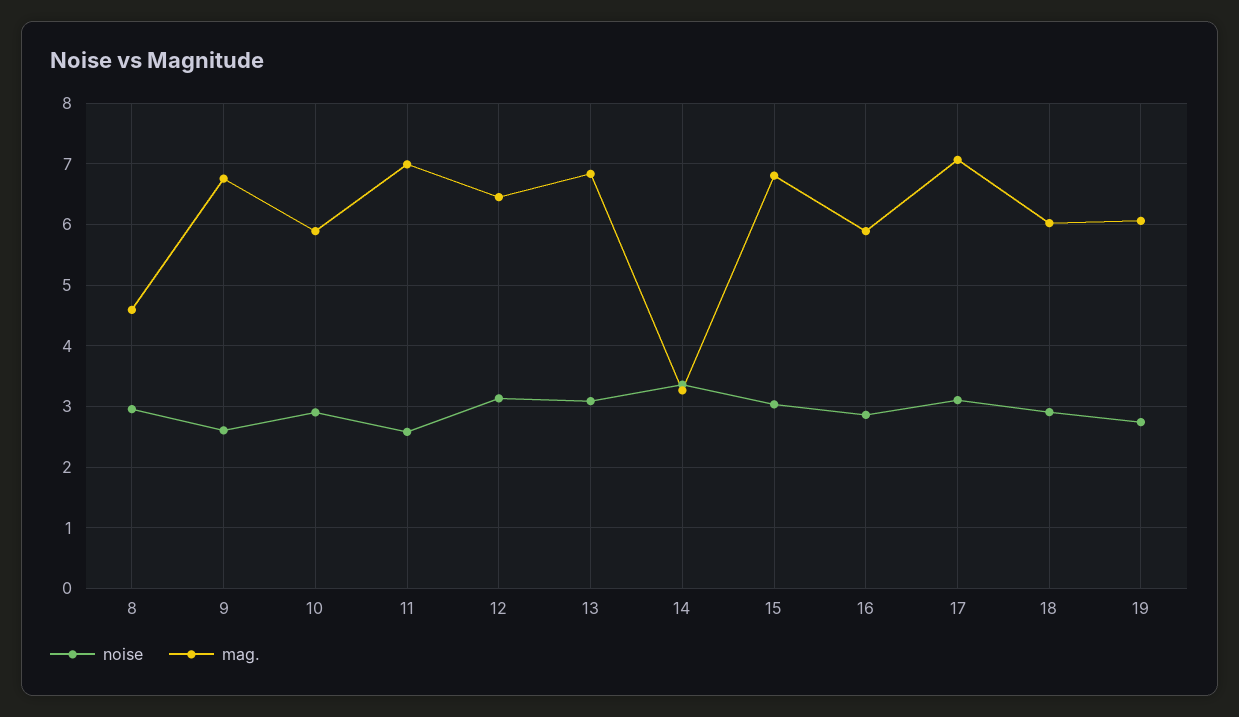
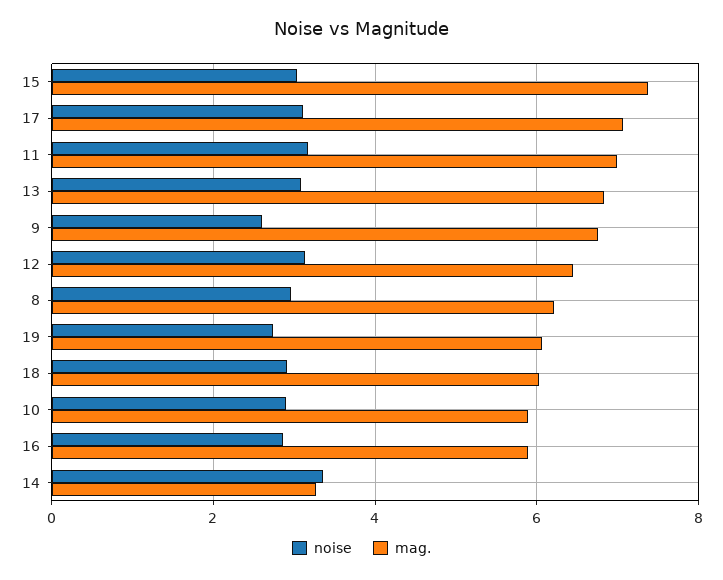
mag., 8: 4.6 -> 6.2
noise, 11: 2.6 -> 3.2
mag., 15: 6.8 -> 7.4

